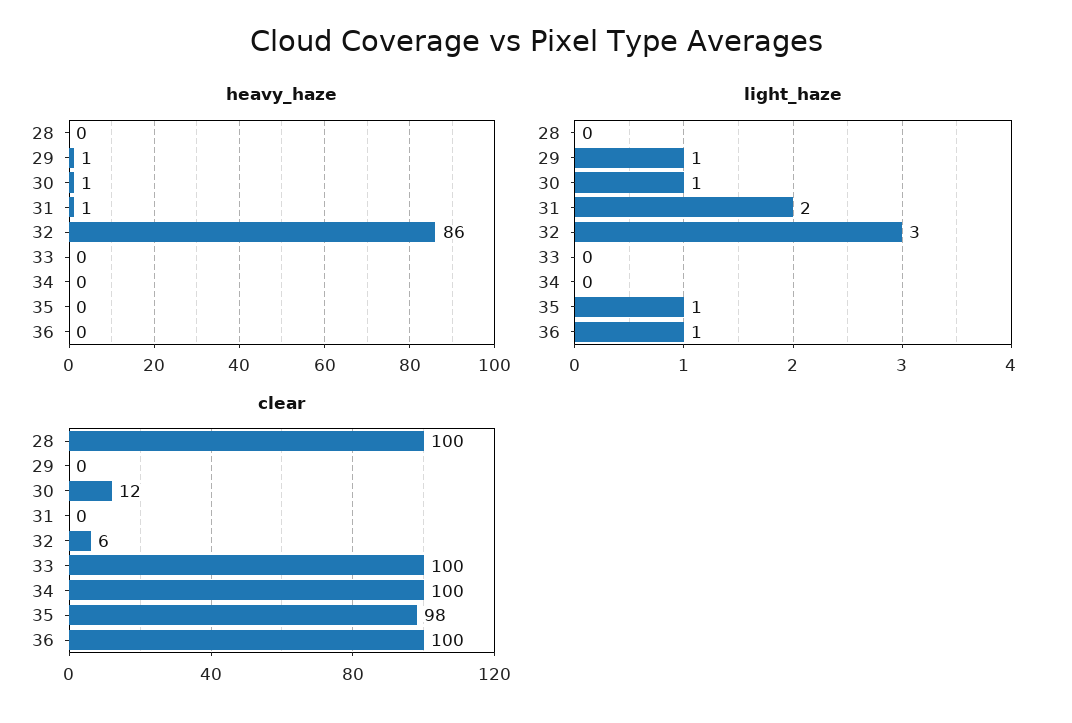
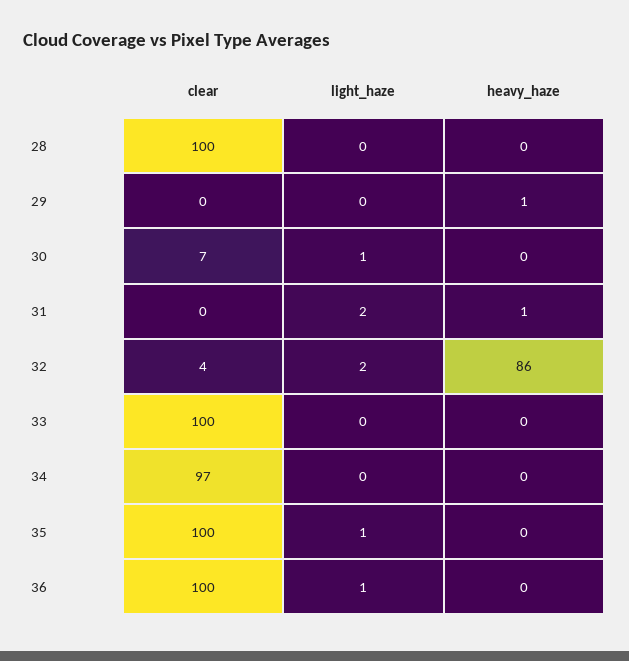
heavy_haze, 30: 1 -> 0
light_haze, 29: 1 -> 0
light_haze, 32: 3 -> 2
clear, 30: 12 -> 7
clear, 32: 6 -> 4
clear, 34: 100 -> 97
clear, 35: 98 -> 100

